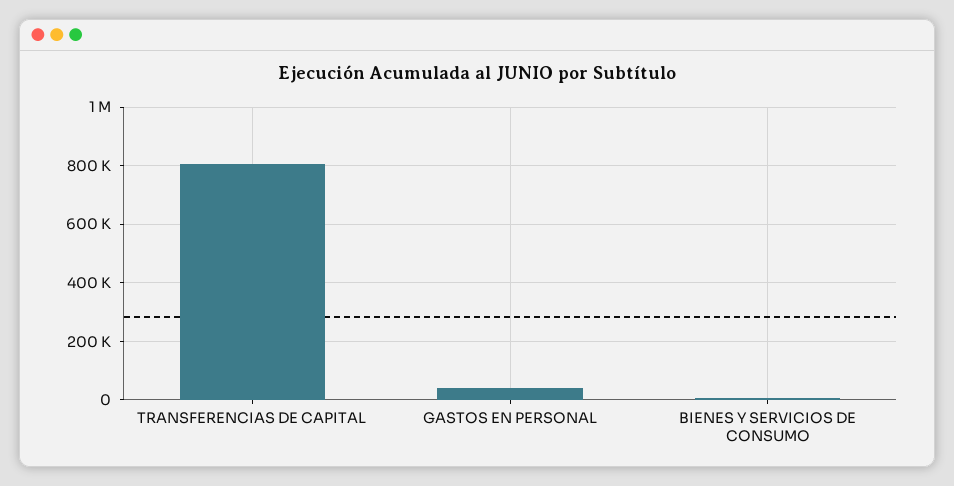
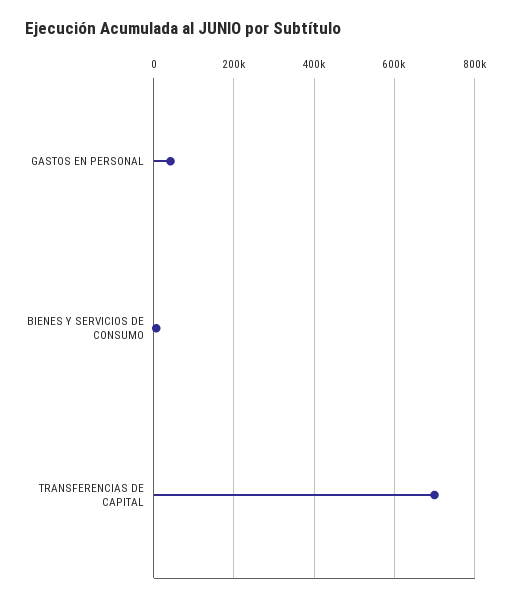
TRANSFERENCIAS DE CAPITAL: 800000 -> 700000

